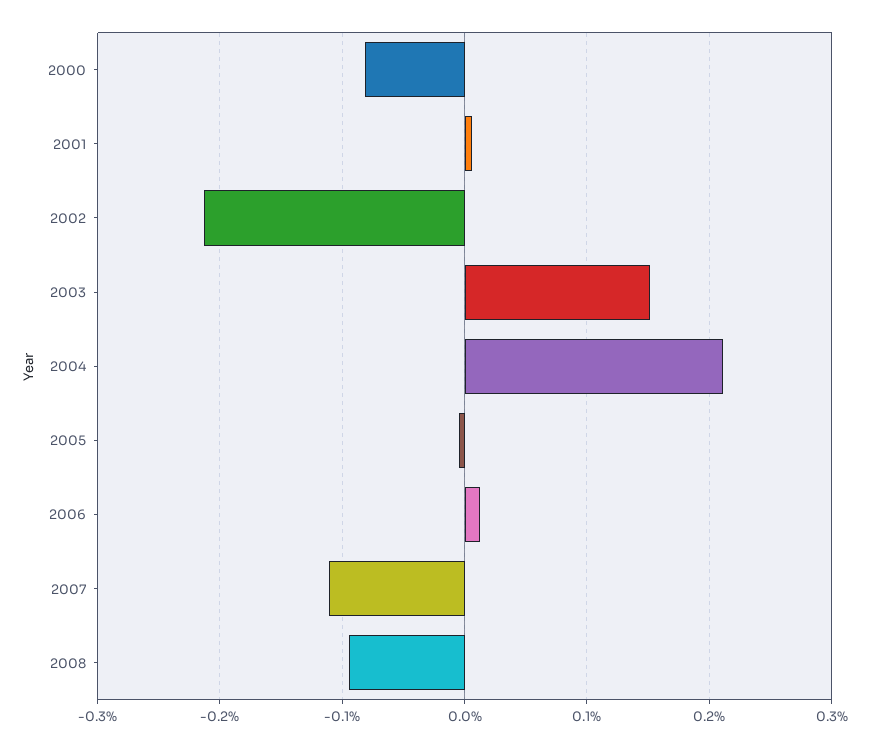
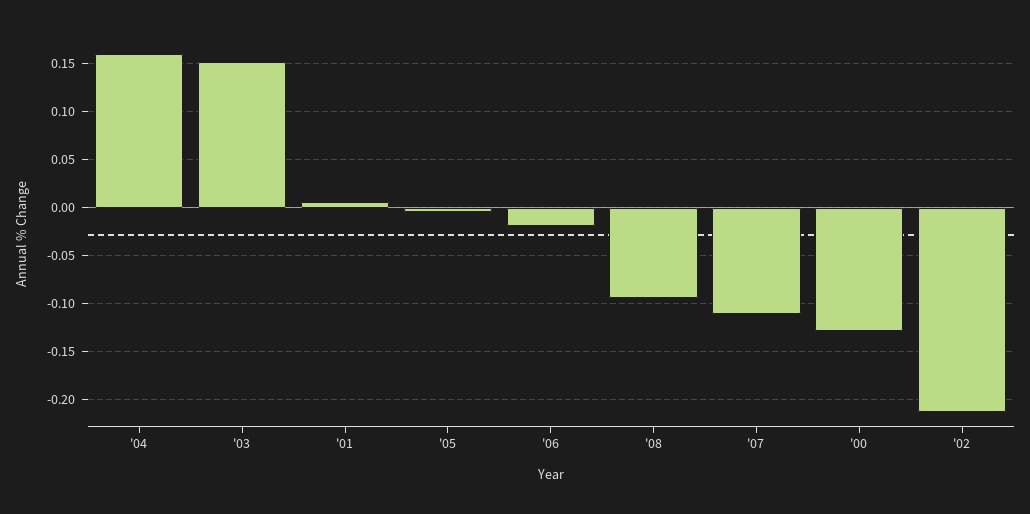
2000: -0.08 -> -0.13
2004: 0.21 -> 0.16
2006: 0.01 -> -0.02

